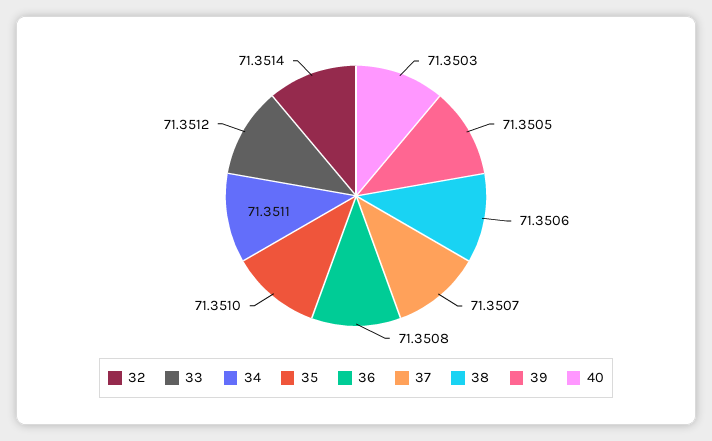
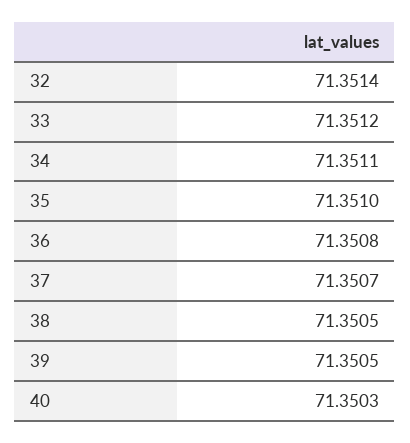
38: 71.3506 -> 71.3505

